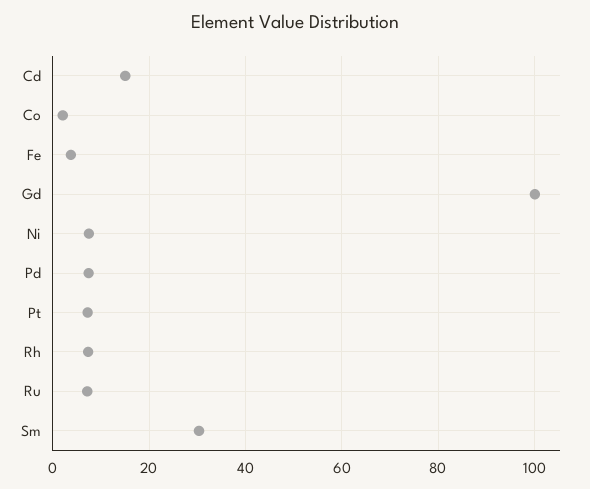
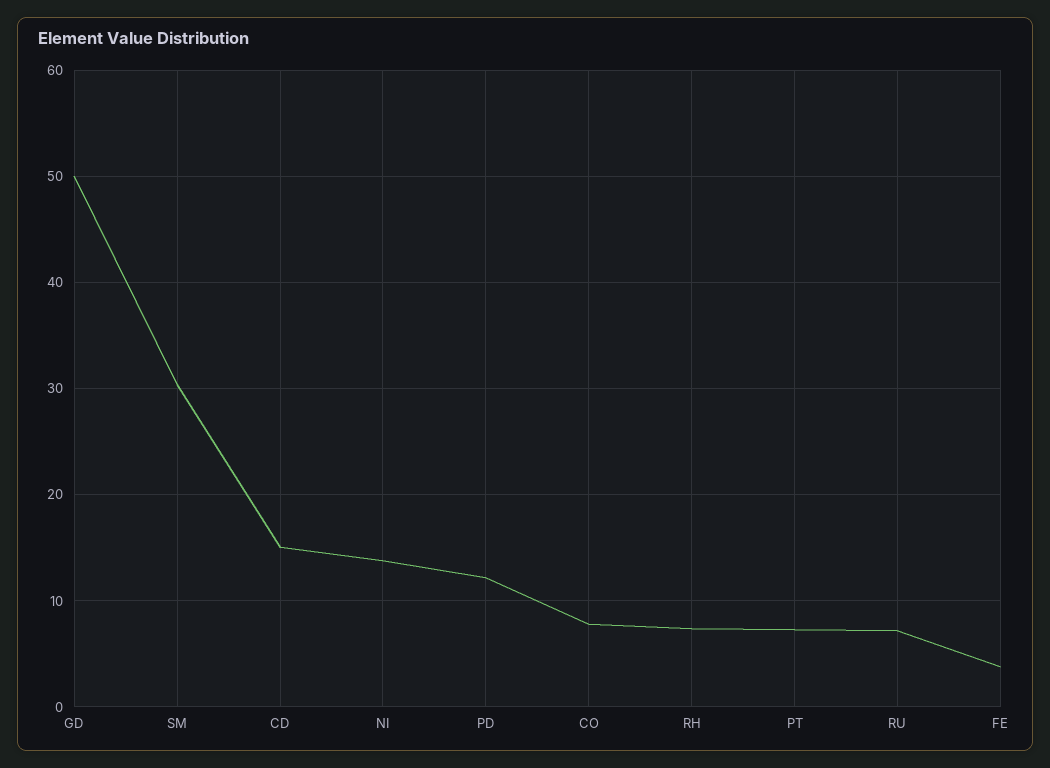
Co: 2 -> 8
Gd: 100 -> 50
Ni: 8 -> 14
Pd: 8 -> 12

